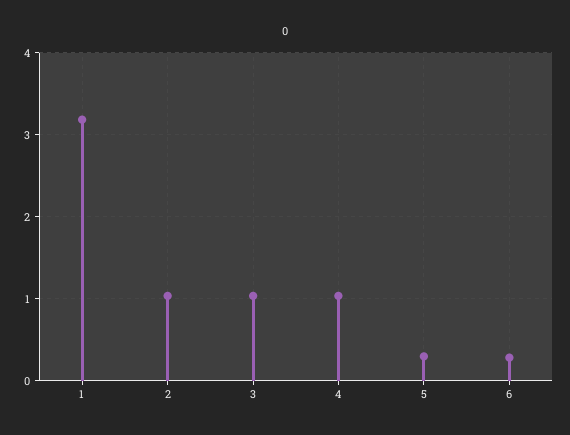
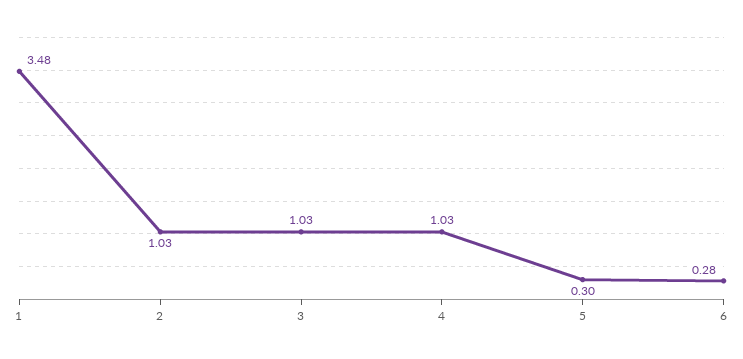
1: 3.2 -> 3.48

